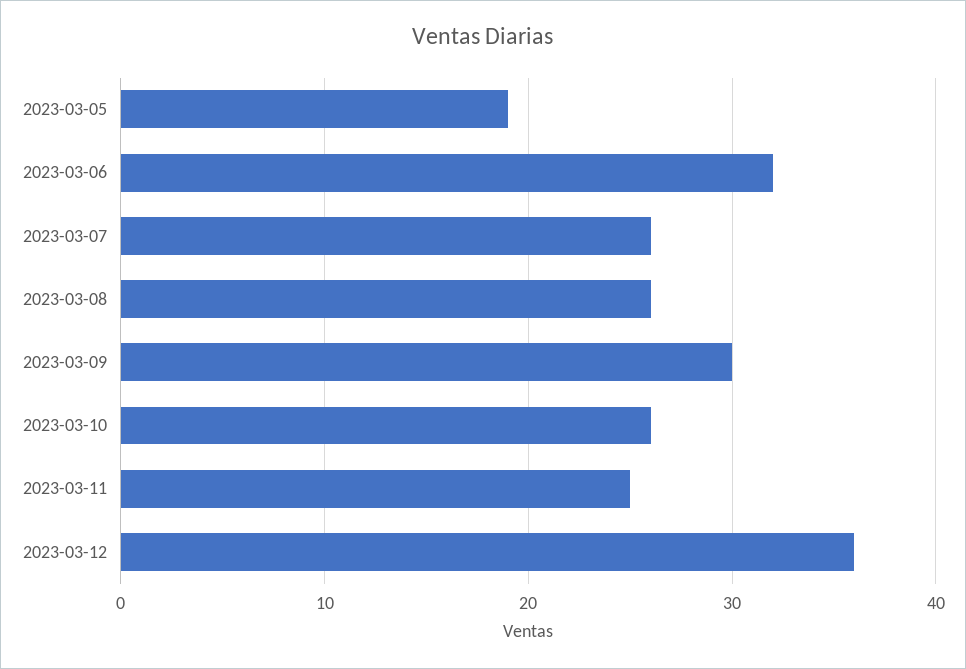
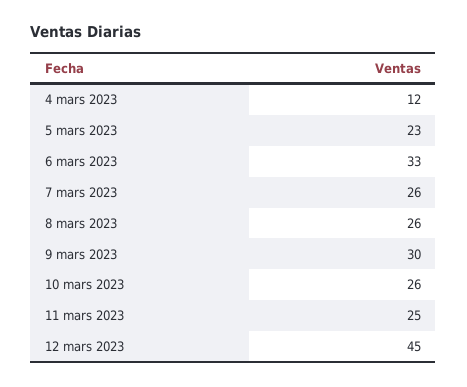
2023-03-05: 19 -> 23
2023-03-06: 32 -> 33
2023-03-12: 36 -> 45
4 mars 2023: none -> 12

